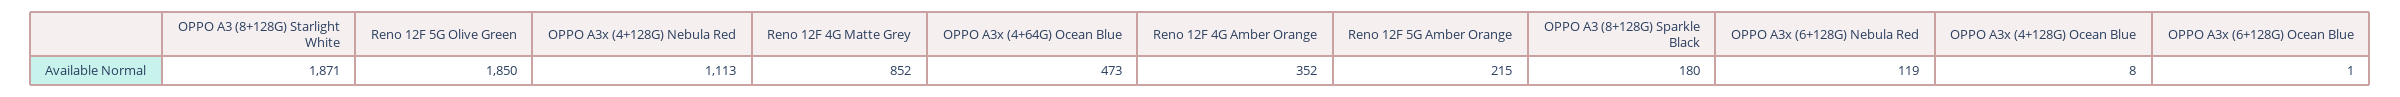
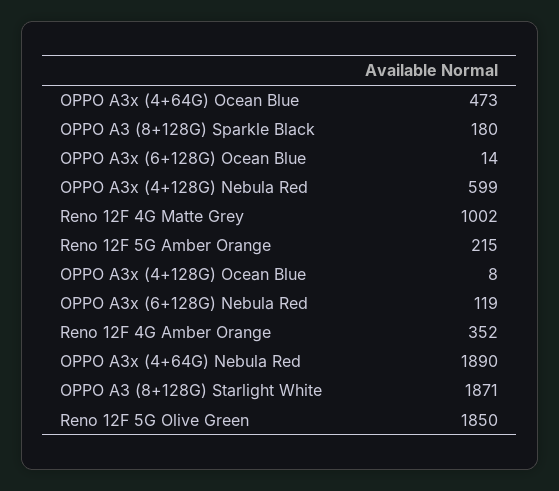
OPPO A3x (4+128G) Nebula Red: 1113 -> 599
Reno 12F 4G Matte Grey: 852 -> 1002
OPPO A3x (6+128G) Ocean Blue: 1 -> 14
OPPO A3x (4+64G) Nebula Red: none -> 1890

